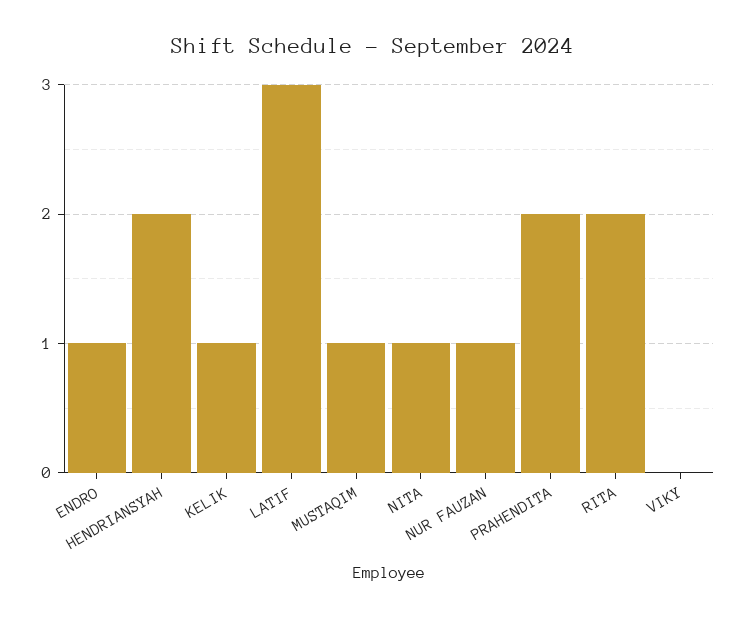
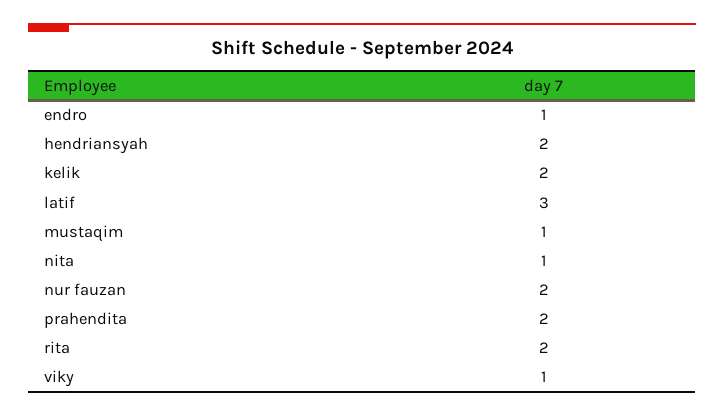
KELIK: 1 -> 2
NUR FAUZAN: 1 -> 2
VIKY: 0 -> 1

